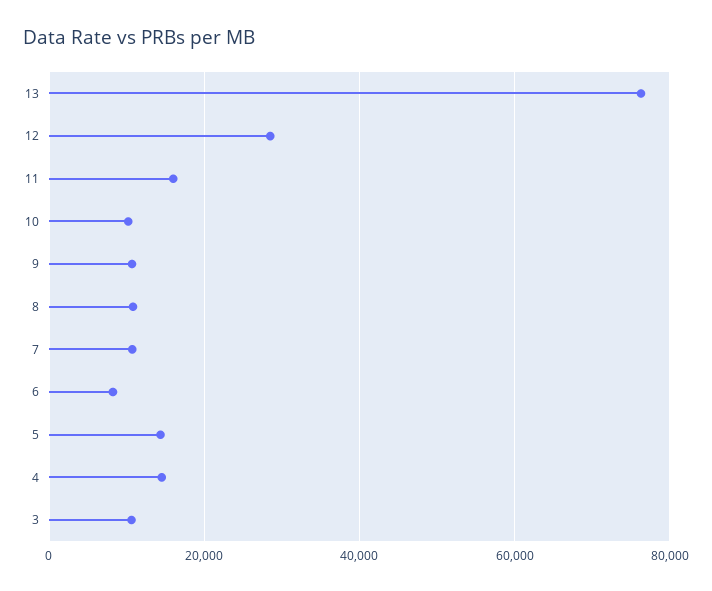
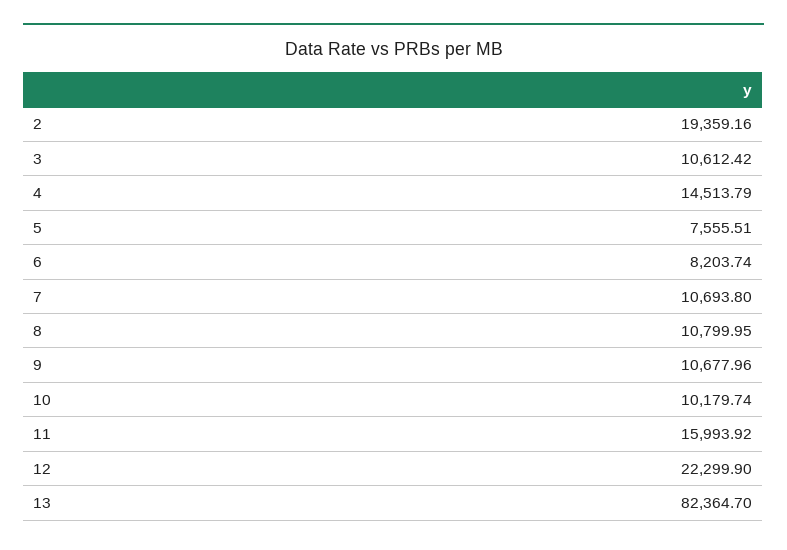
13: 76000 -> 82364.7
12: 28000 -> 22299.9
5: 14000 -> 7555.51
2: none -> 19359.16

